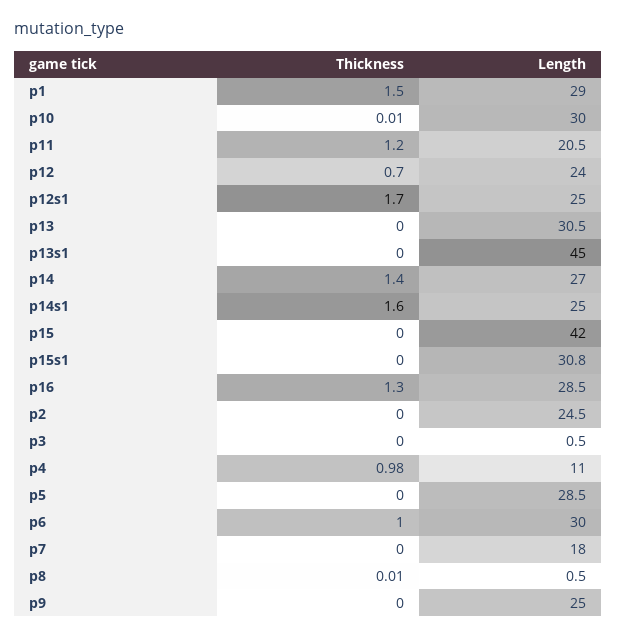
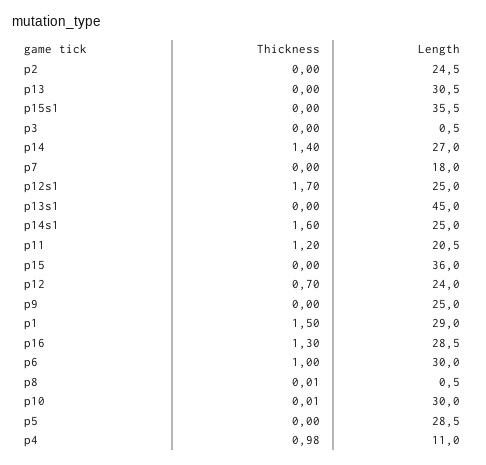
Length, p15: 42 -> 36
Length, p15s1: 30.8 -> 35.5

